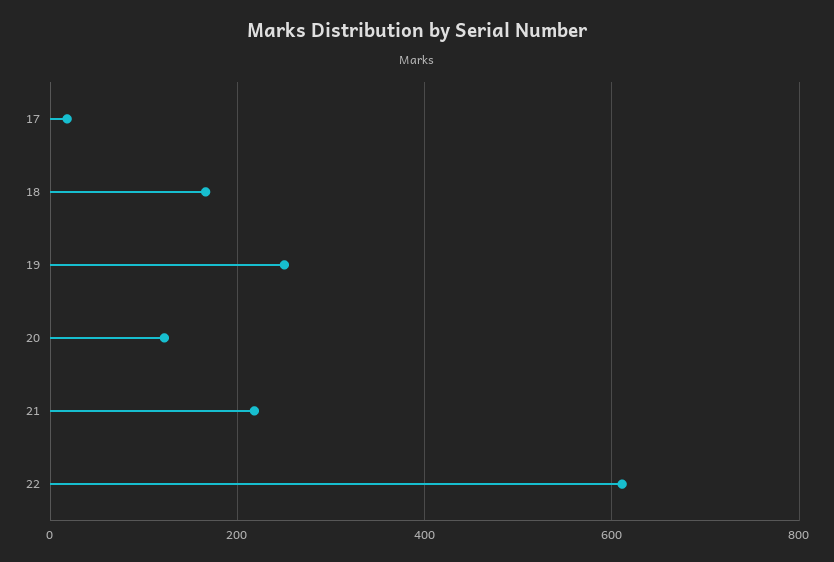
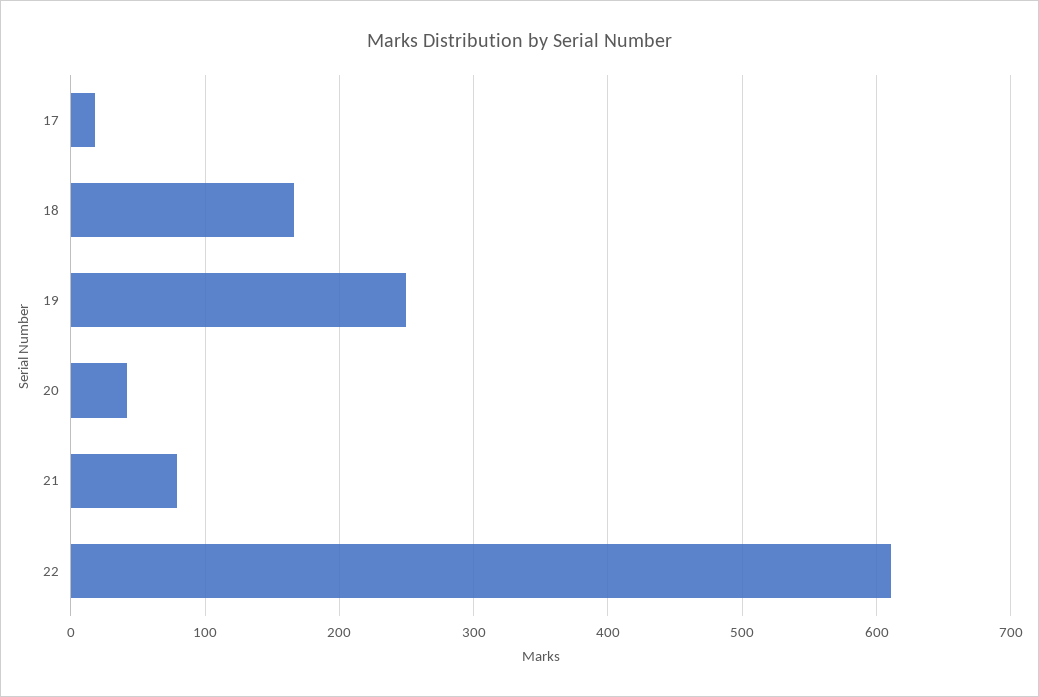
20: 120 -> 40
21: 220 -> 80

